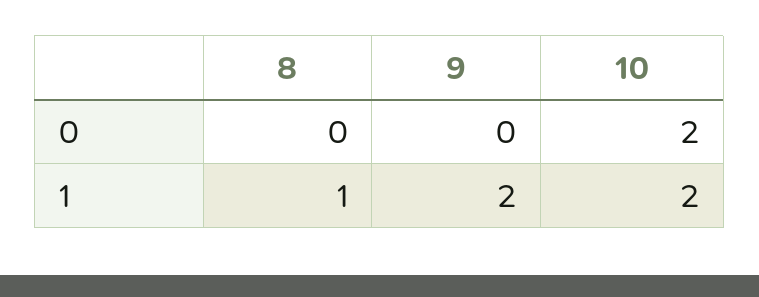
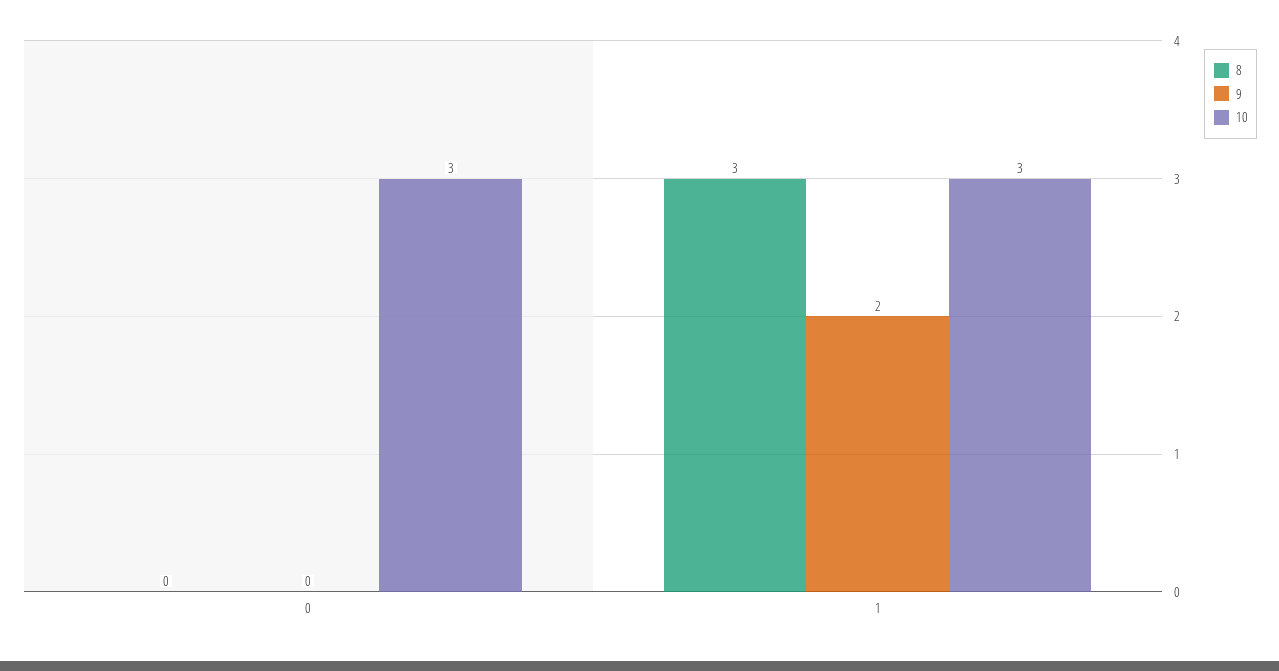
10, 0: 2 -> 3
8, 1: 1 -> 3
10, 1: 2 -> 3

